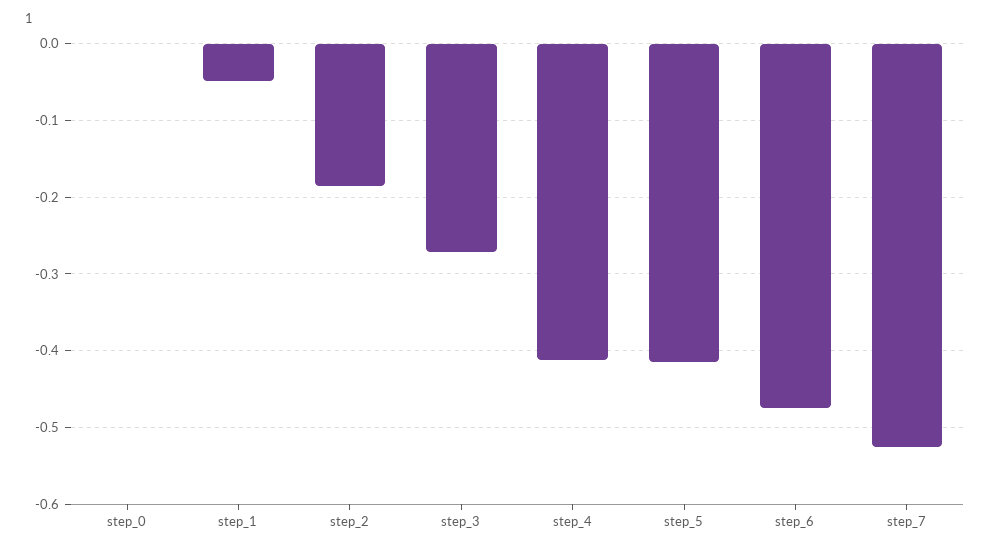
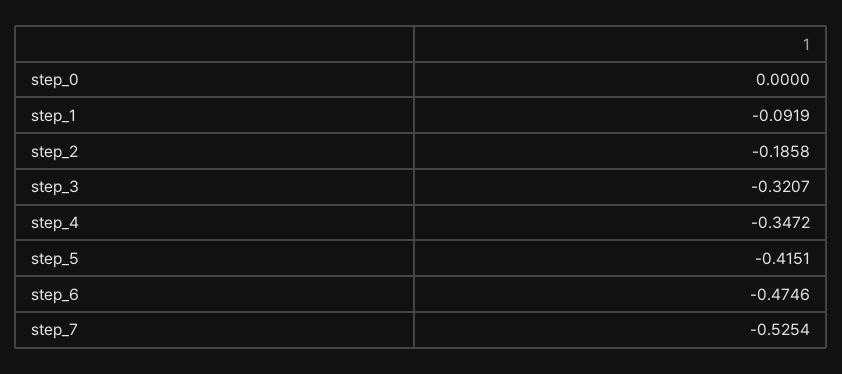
step_1: -0.05 -> -0.0919
step_3: -0.27 -> -0.3207
step_4: -0.41 -> -0.3472

